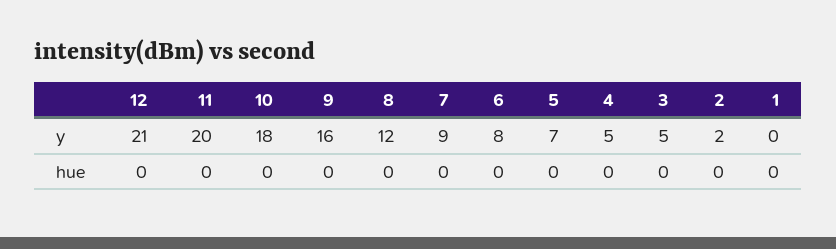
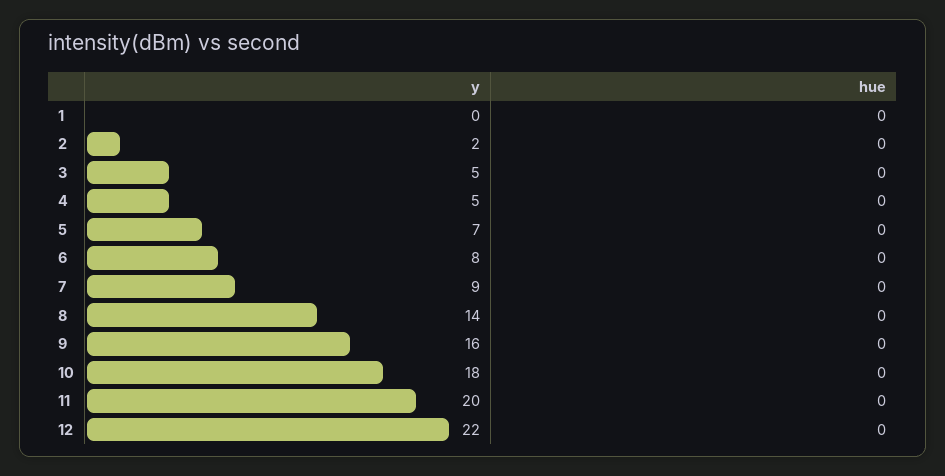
12, y: 21 -> 22
8, y: 12 -> 14

